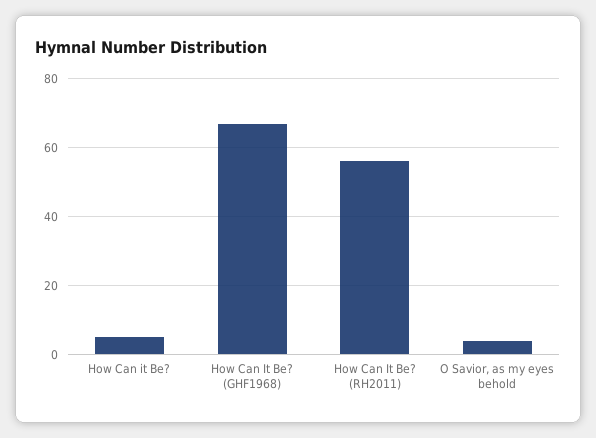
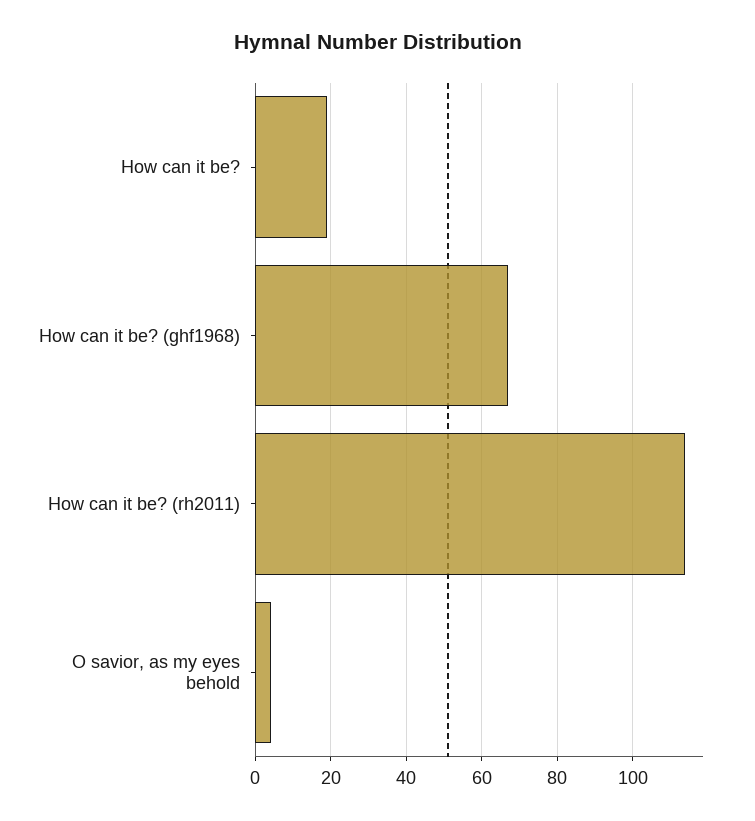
How Can it Be?: 5 -> 20
How Can It Be? (RH2011): 55 -> 115

